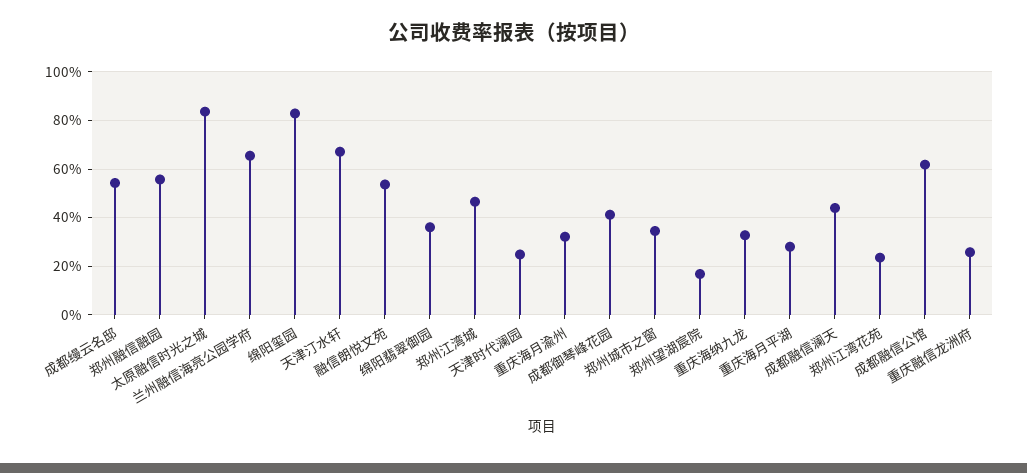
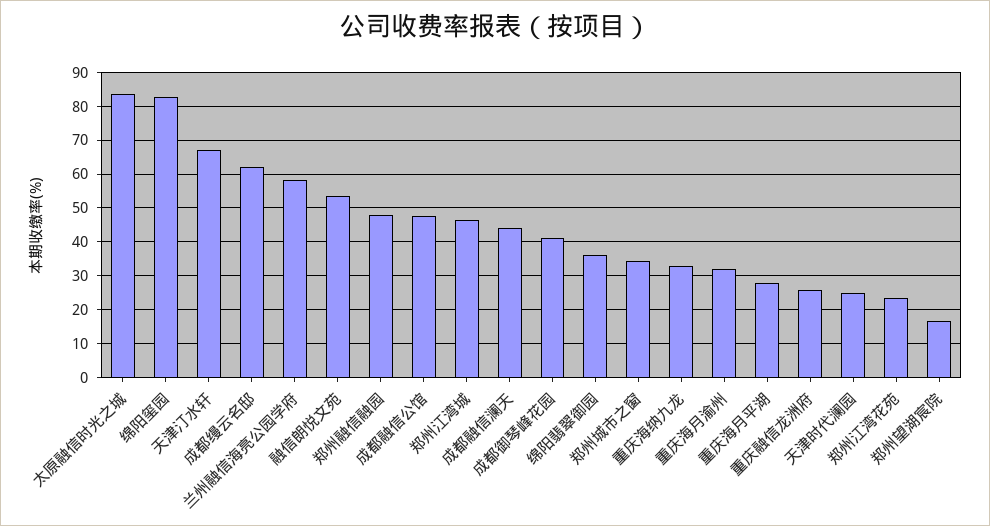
成都缦云名邸: 55 -> 62
郑州融信融园: 55 -> 48
兰州融信海亮公园学府: 65 -> 58
成都融信公馆: 62.5 -> 48

